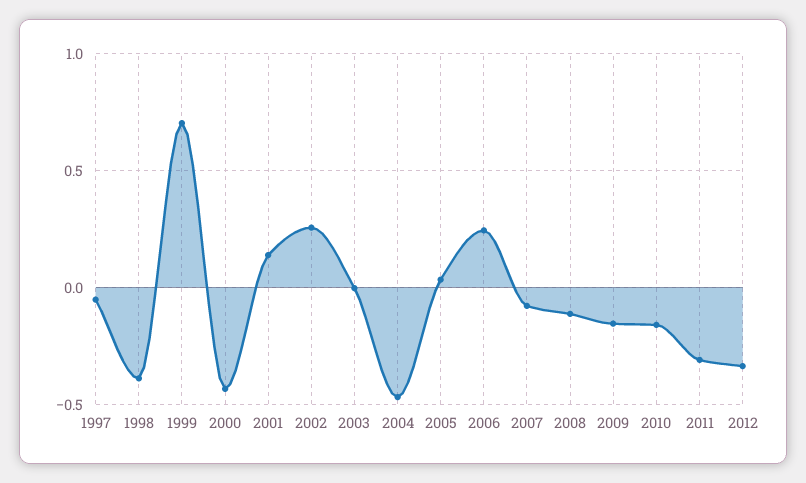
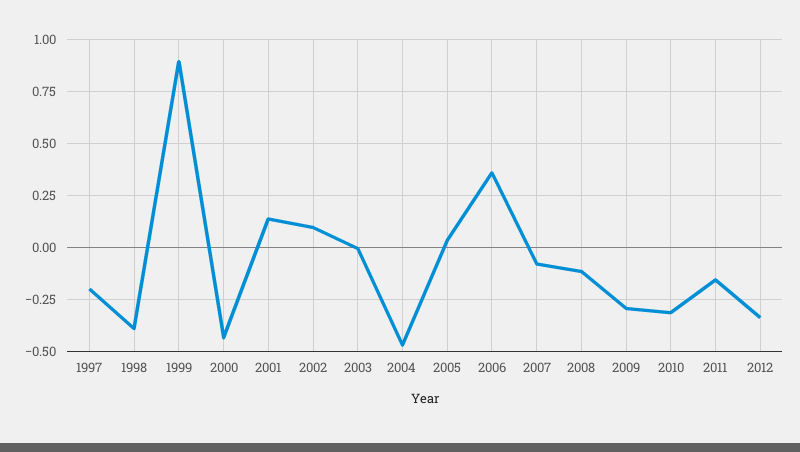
1997: -0.05 -> -0.2
1999: 0.7 -> 0.9
2002: 0.25 -> 0.1
2006: 0.25 -> 0.35
2009: -0.15 -> -0.3
2010: -0.15 -> -0.3
2011: -0.3 -> -0.15

